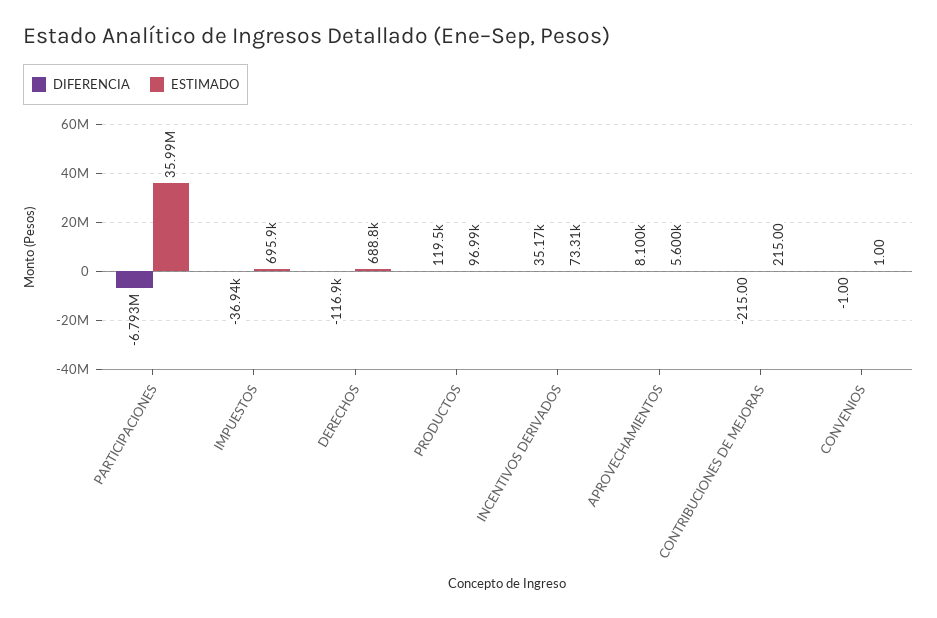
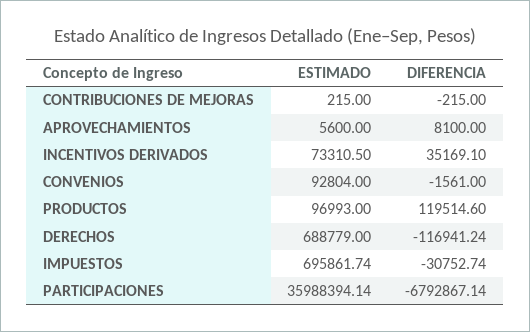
DIFERENCIA, IMPUESTOS: -36940 -> -30752.74
DIFERENCIA, CONVENIOS: -1 -> -1561
ESTIMADO, CONVENIOS: 1 -> 92804

